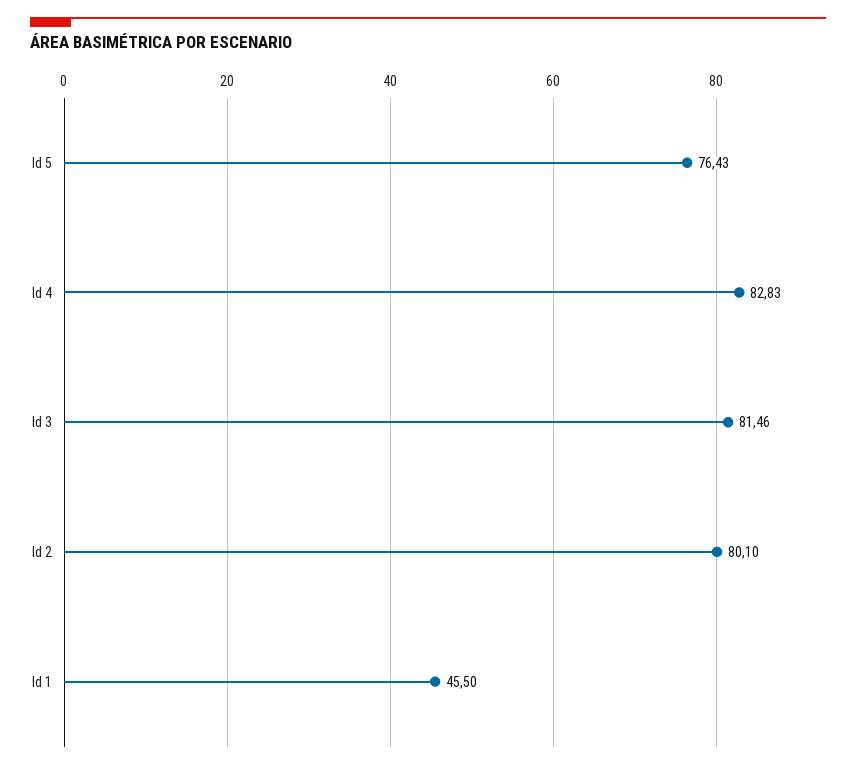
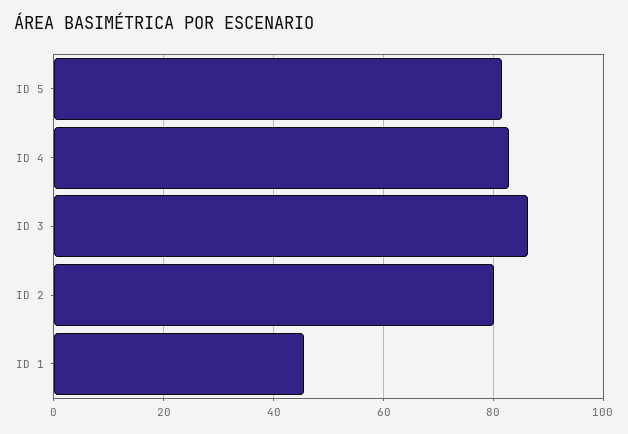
Id 5: 76.43 -> 82
Id 3: 81.46 -> 86

